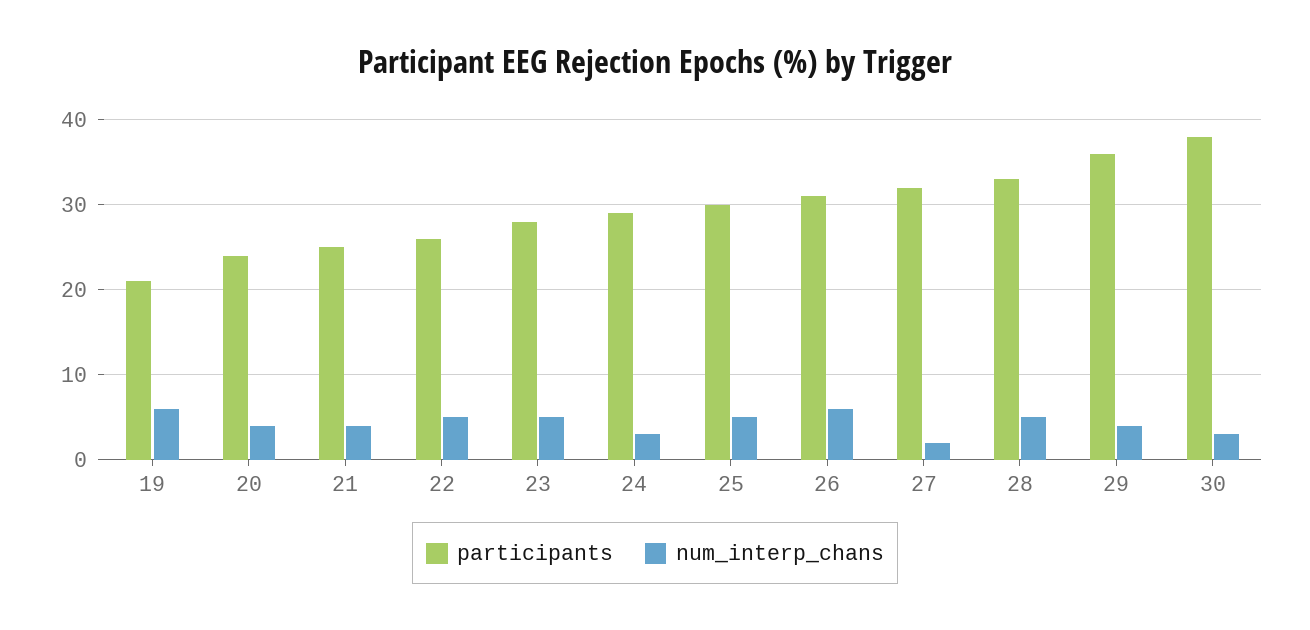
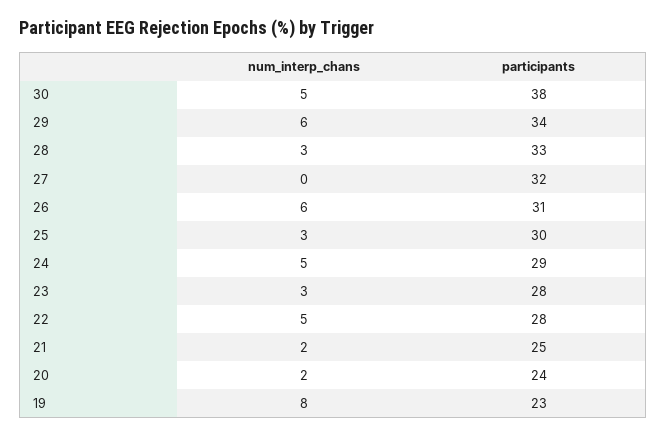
participants, 19: 21 -> 23
num_interp_chans, 19: 6 -> 8
num_interp_chans, 20: 4 -> 2
num_interp_chans, 21: 4 -> 2
participants, 22: 26 -> 28
num_interp_chans, 23: 5 -> 3
num_interp_chans, 24: 3 -> 5
num_interp_chans, 25: 5 -> 3
num_interp_chans, 27: 2 -> 0
num_interp_chans, 28: 5 -> 3
participants, 29: 36 -> 34
num_interp_chans, 29: 4 -> 6
num_interp_chans, 30: 3 -> 5

